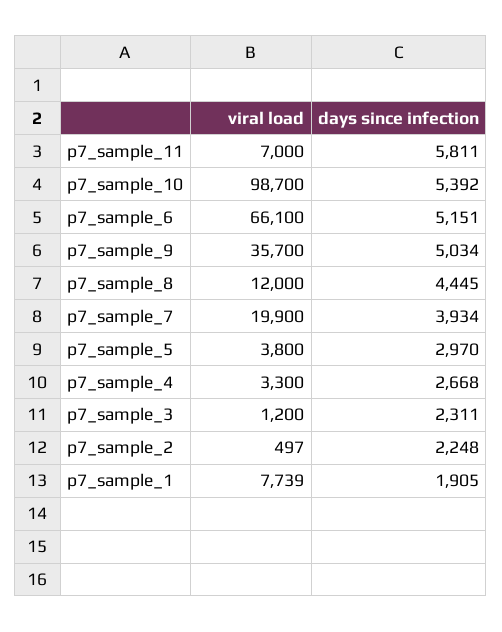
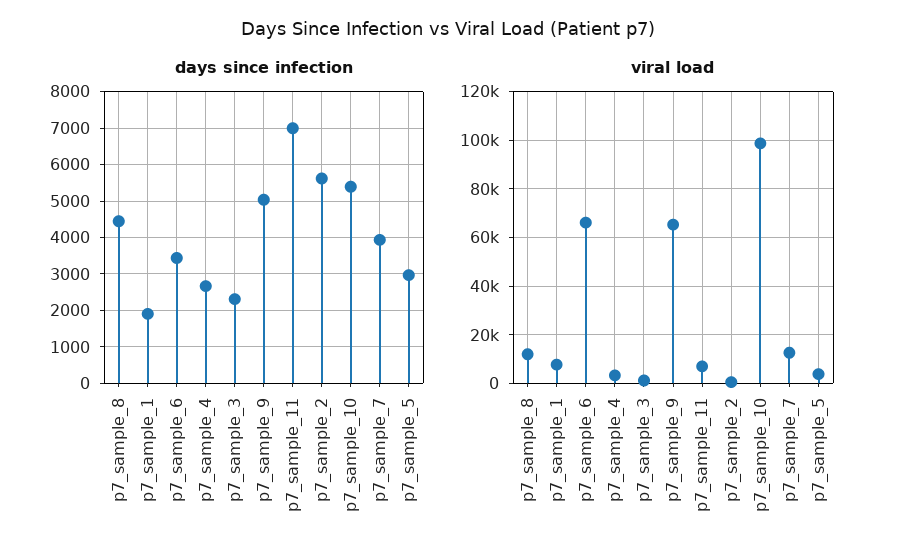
days since infection, p7_sample_11: 5811 -> 7000
days since infection, p7_sample_6: 5151 -> 3400
viral load, p7_sample_9: 35700 -> 65000
viral load, p7_sample_7: 19900 -> 12500
days since infection, p7_sample_2: 2248 -> 5600

